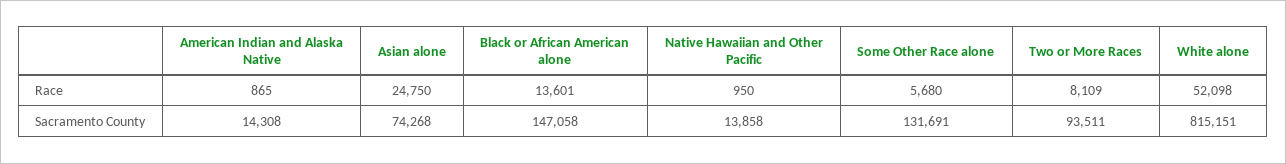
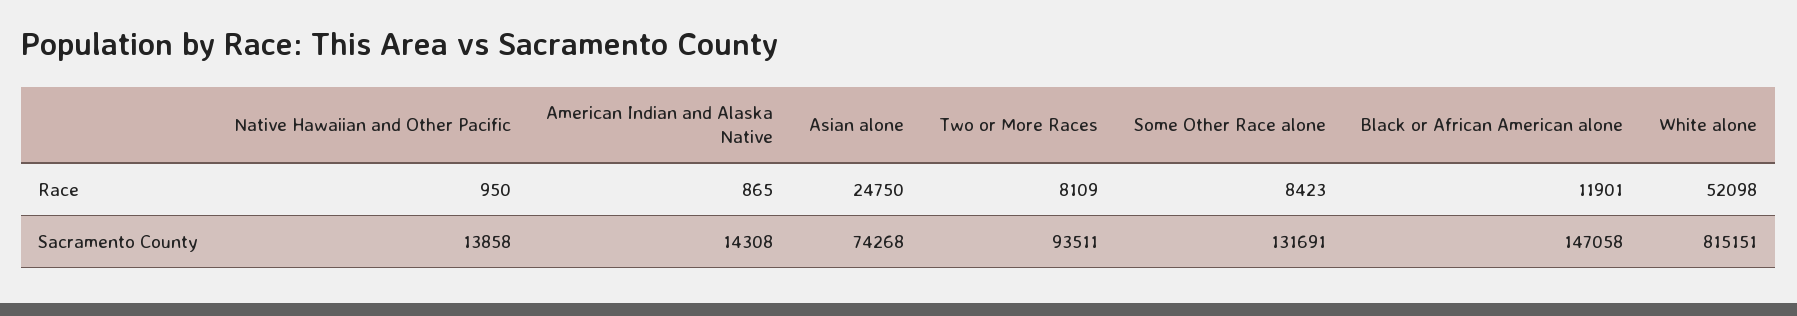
Black or African American alone, Race: 13601 -> 11901
Some Other Race alone, Race: 5680 -> 8423

